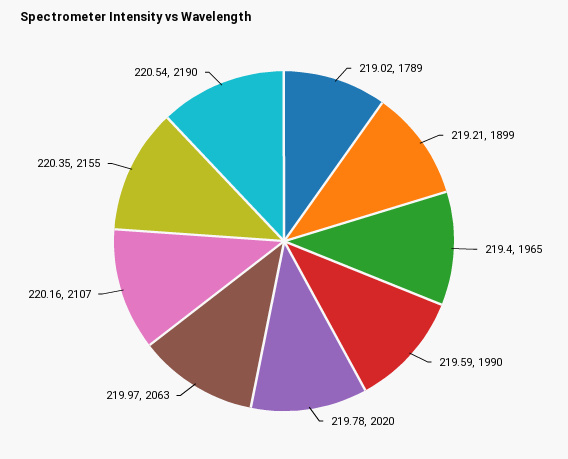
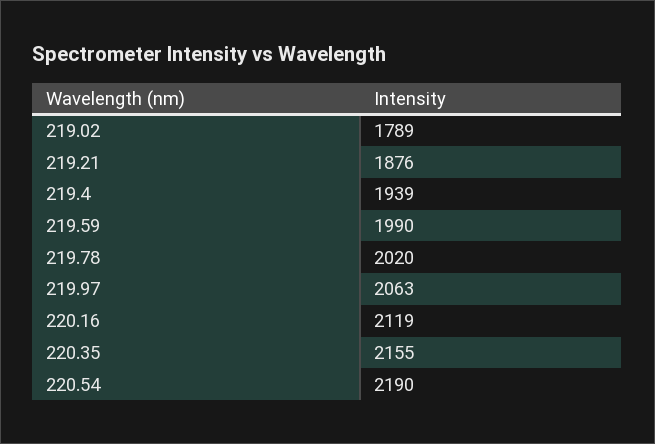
219.21: 1899 -> 1876
219.4: 1965 -> 1939
220.16: 2107 -> 2119

